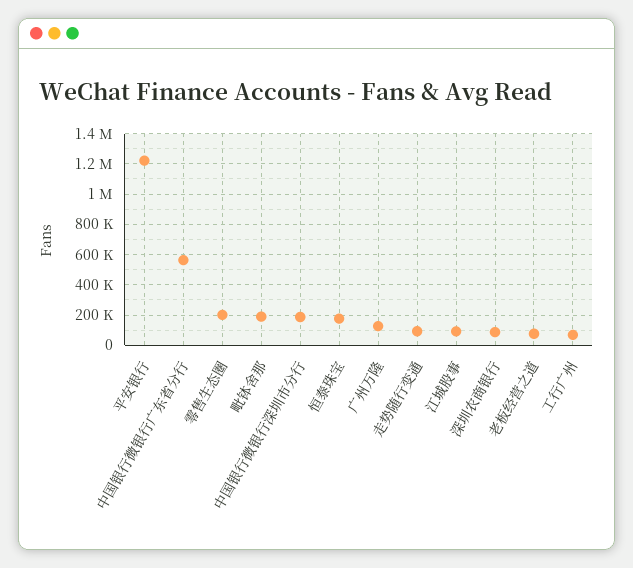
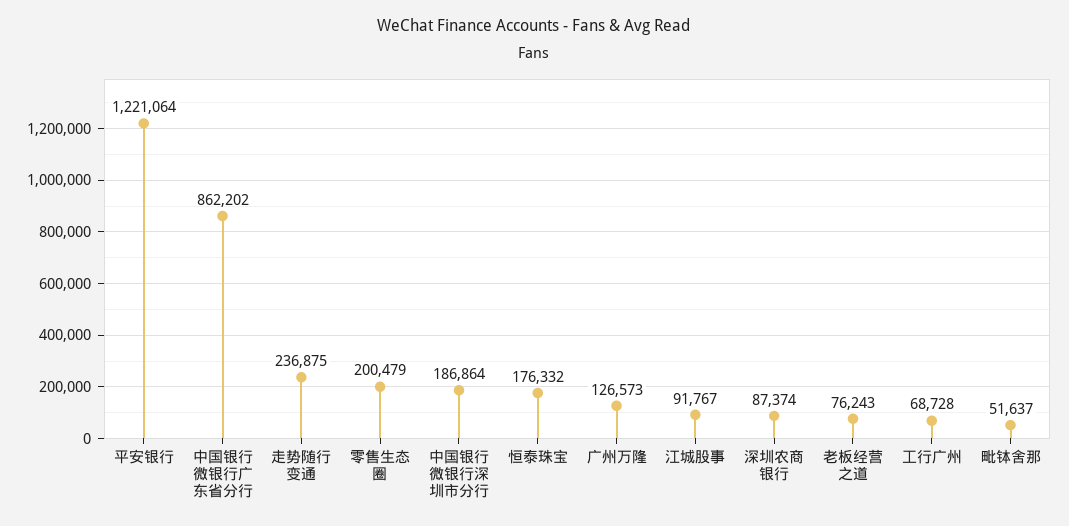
中国银行微银行广东省分行: 550000 -> 862202
毗钵舍那: 200000 -> 51637
走势随行变通: 100000 -> 236875

